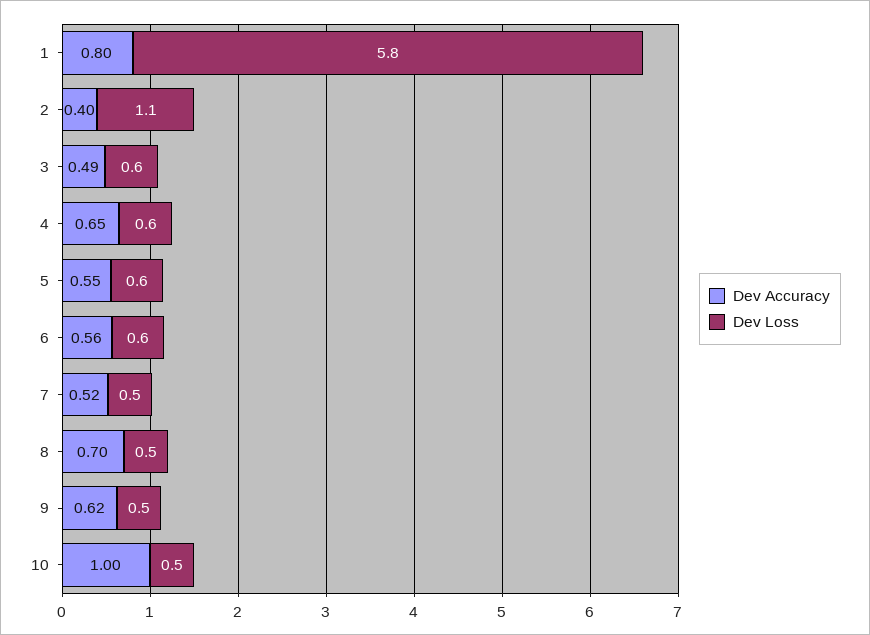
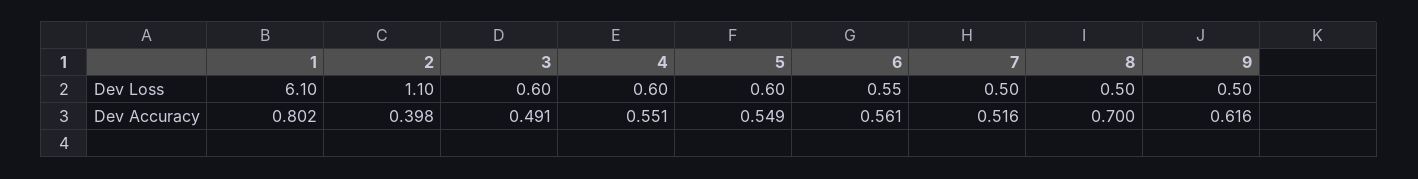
Dev Loss, 1: 5.8 -> 6.1
Dev Accuracy, 4: 0.65 -> 0.551
Dev Accuracy, 10: 1 -> none
Dev Loss, 10: 0.5 -> none

